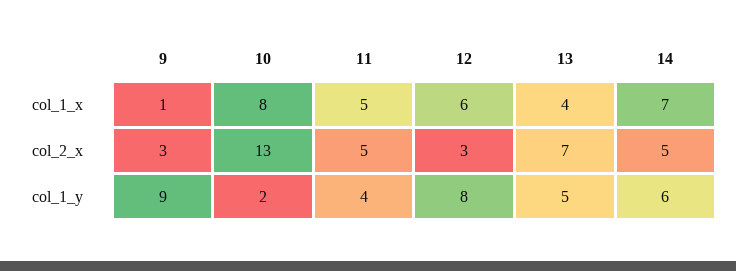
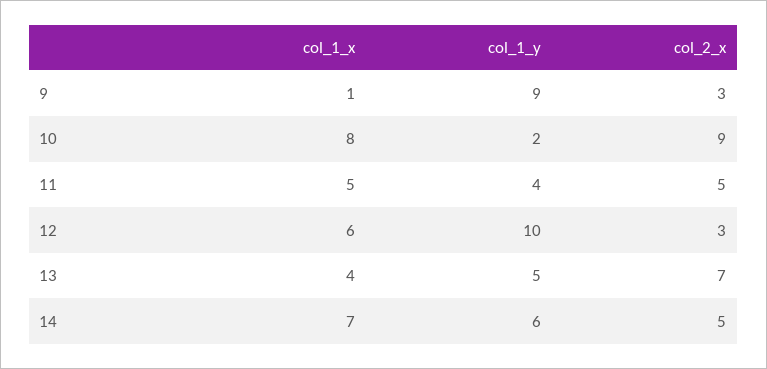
10, col_2_x: 13 -> 9
12, col_1_y: 8 -> 10

